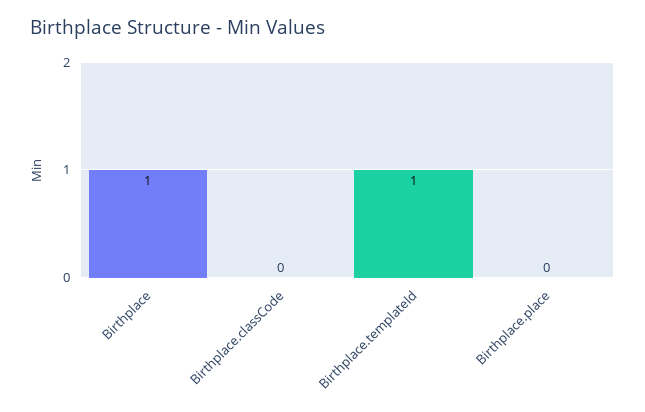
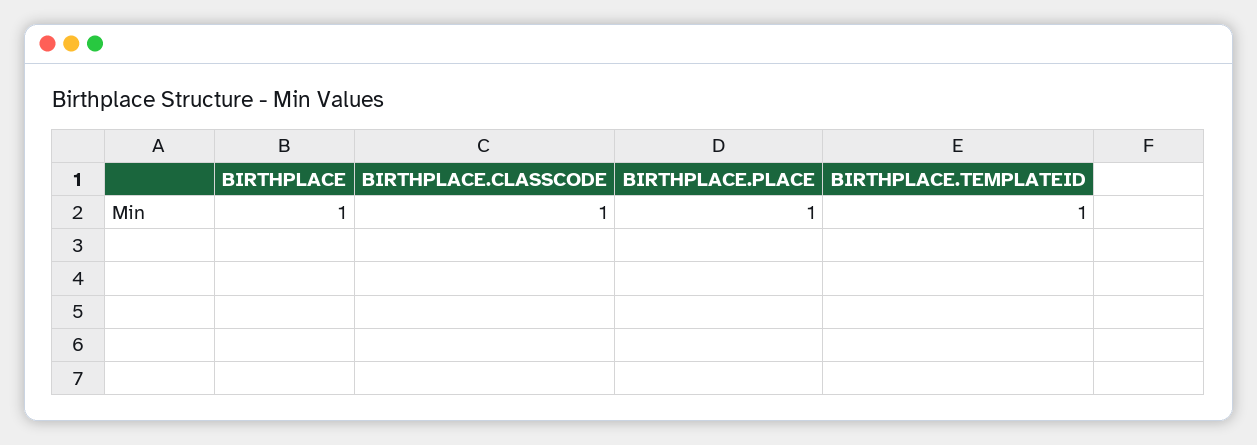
Birthplace.classCode: 0 -> 1
Birthplace.place: 0 -> 1

